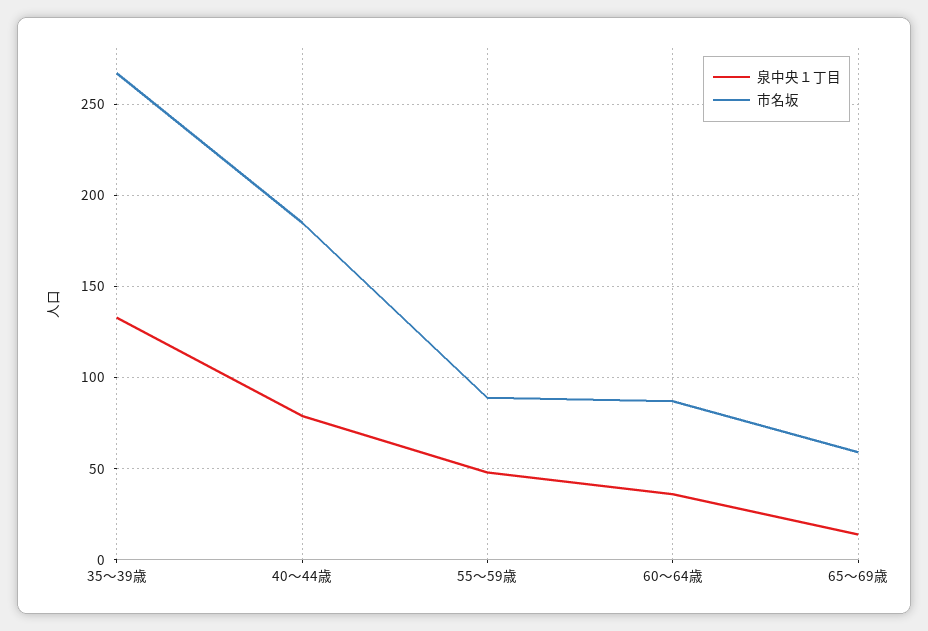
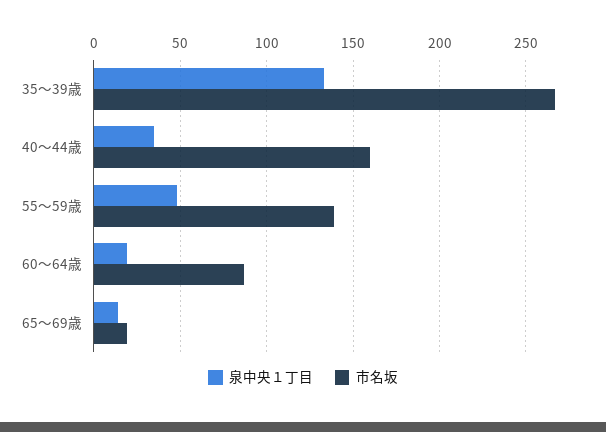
泉中央１丁目, 40～44歳: 80 -> 35
市名坂, 40～44歳: 185 -> 160
市名坂, 55～59歳: 90 -> 140
泉中央１丁目, 60～64歳: 35 -> 20
市名坂, 65～69歳: 60 -> 20

